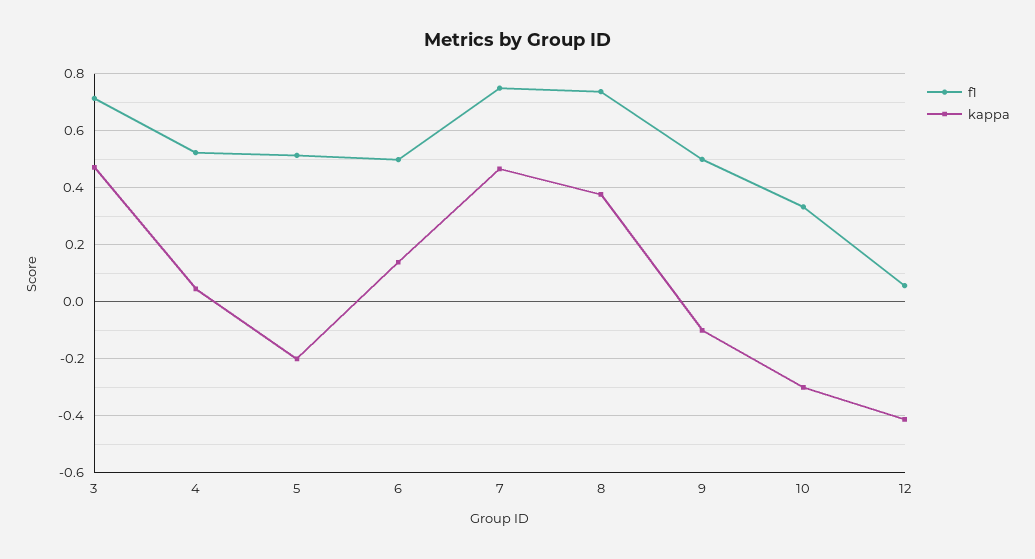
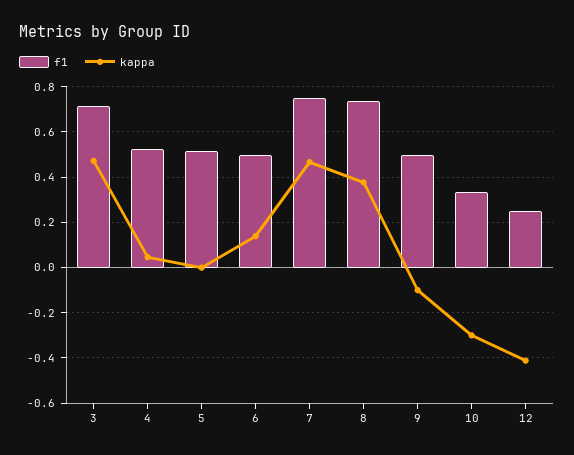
kappa, 5: -0.2 -> 0
f1, 12: 0.05 -> 0.25

